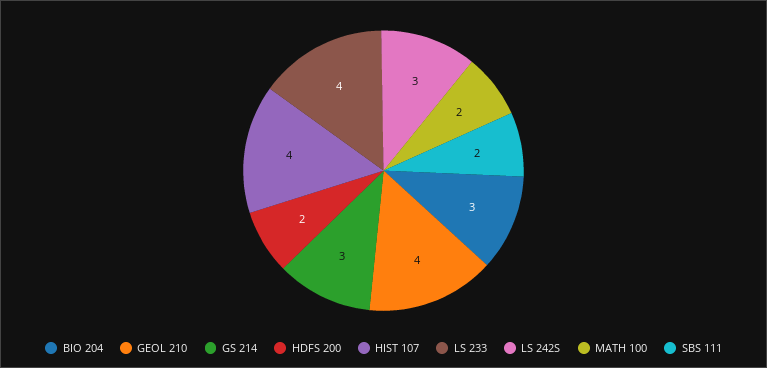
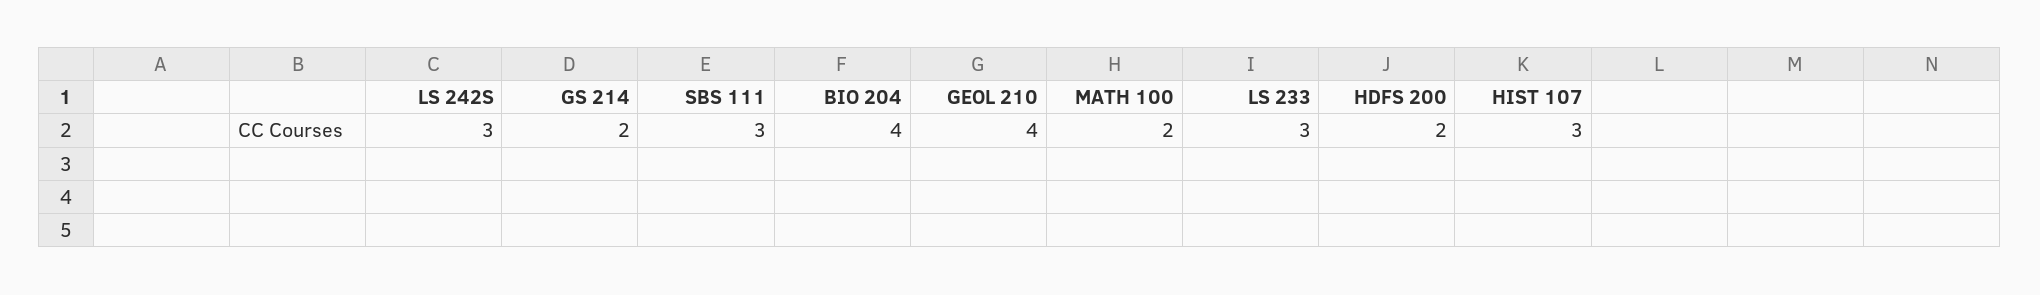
BIO 204: 3 -> 4
GS 214: 3 -> 2
HIST 107: 4 -> 3
LS 233: 4 -> 3
SBS 111: 2 -> 3

